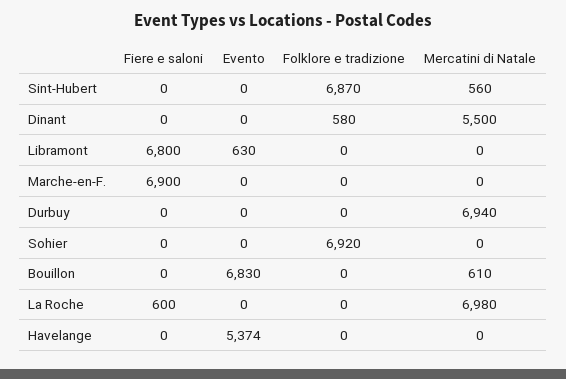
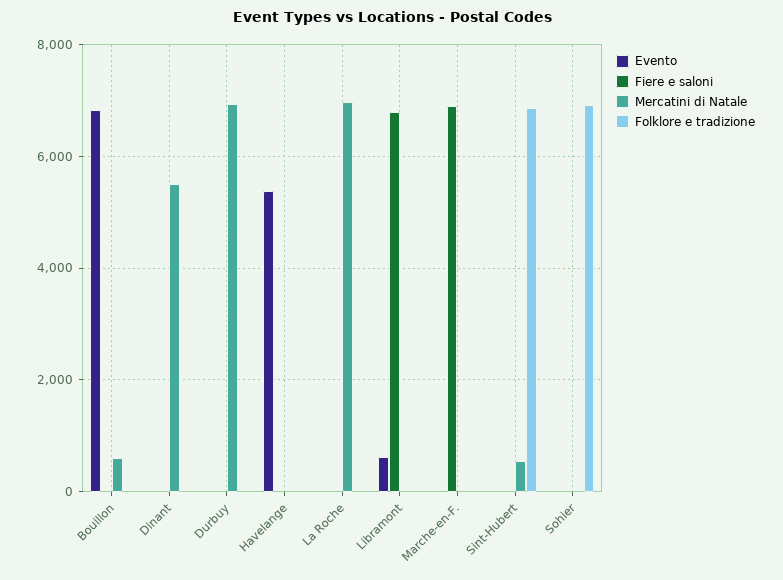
Folklore e tradizione, Dinant: 580 -> 0
Fiere e saloni, La Roche: 600 -> 0

